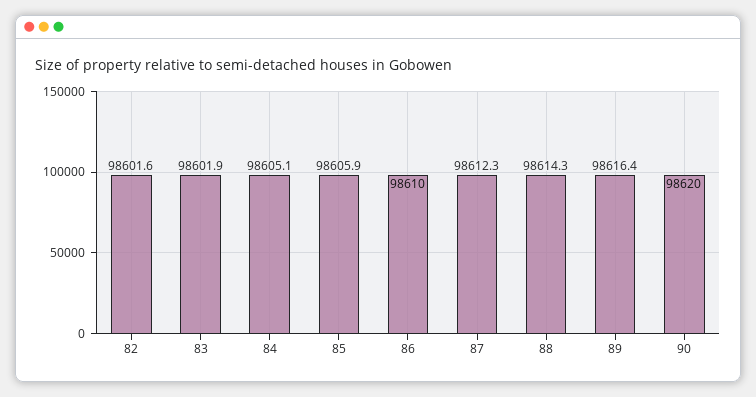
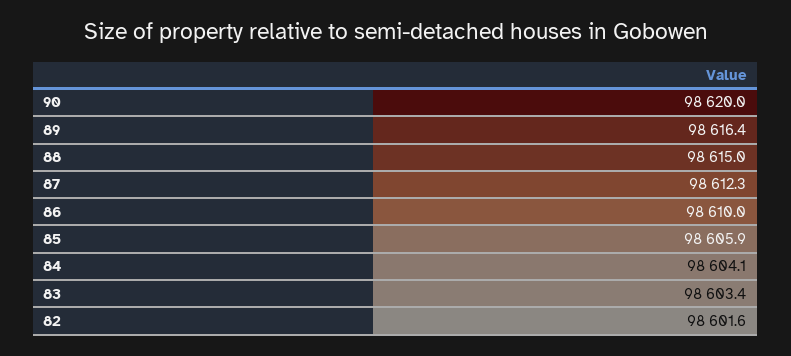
83: 98601.9 -> 98603.4
84: 98605.1 -> 98604.1
88: 98614.3 -> 98615

